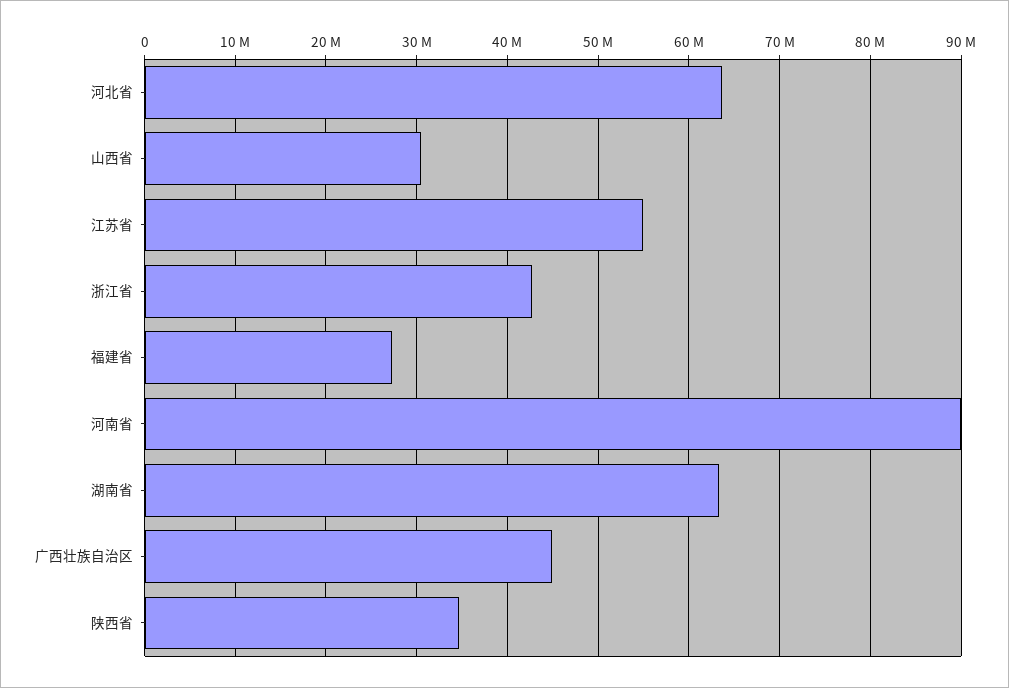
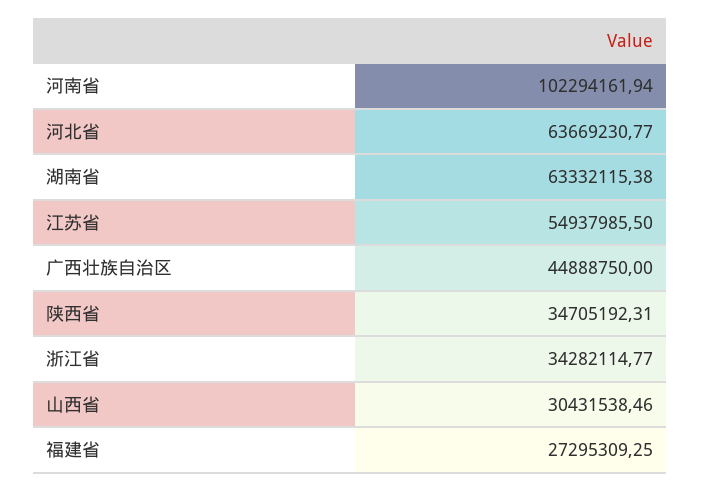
浙江省: 43000000 -> 34282114.77
河南省: 90000000 -> 102294161.94

